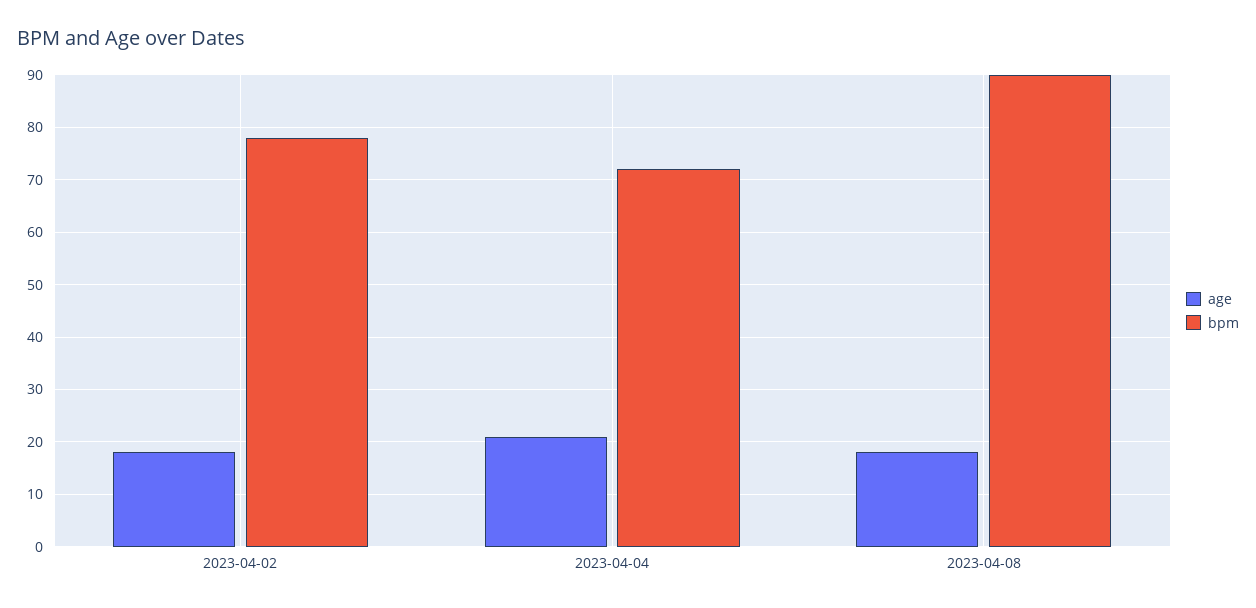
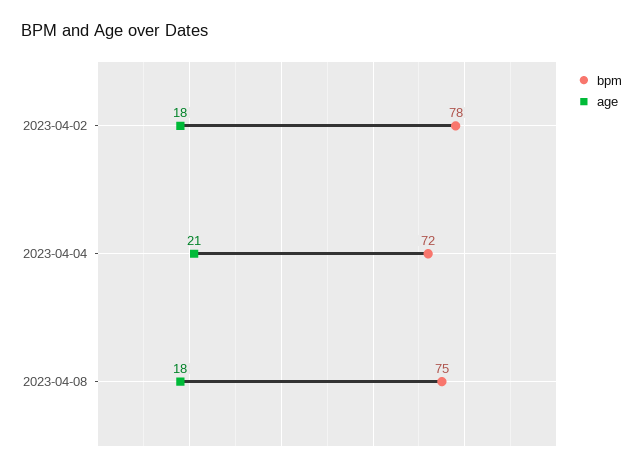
bpm, 2023-04-08: 90 -> 75

